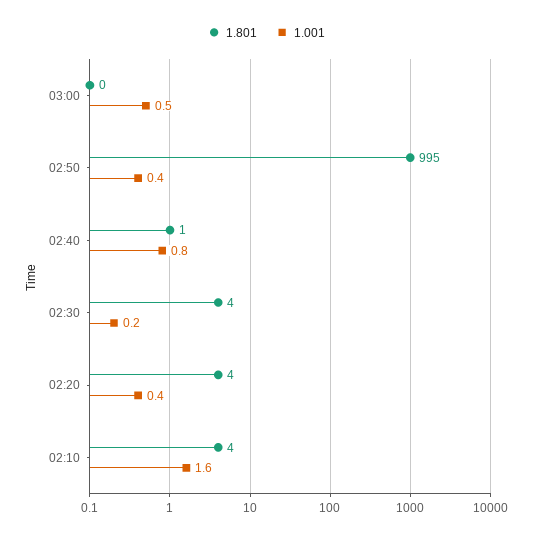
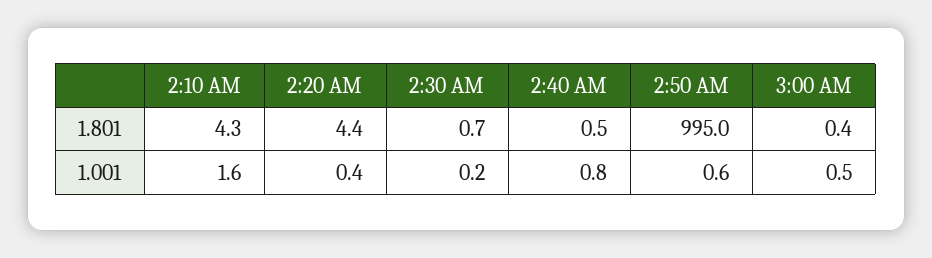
1.001, 02:50: 0.4 -> 0.6
1.801, 02:30: 4 -> 0.7

